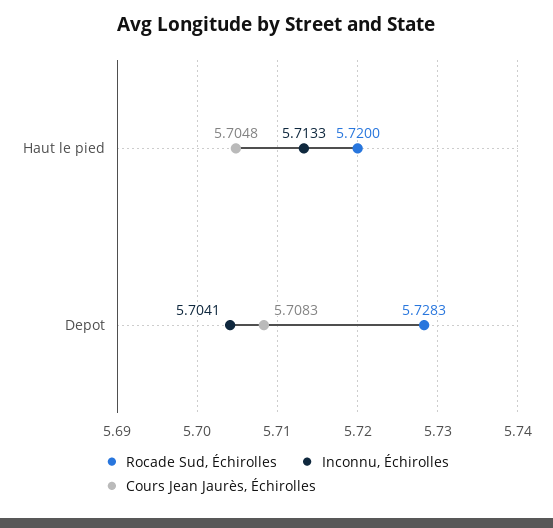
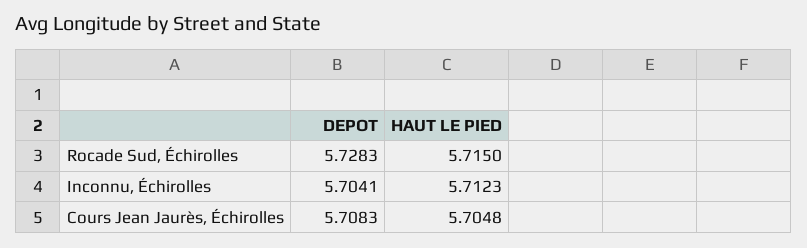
Rocade Sud, Échirolles, Haut le pied: 5.72 -> 5.715
Inconnu, Échirolles, Haut le pied: 5.7133 -> 5.7123

